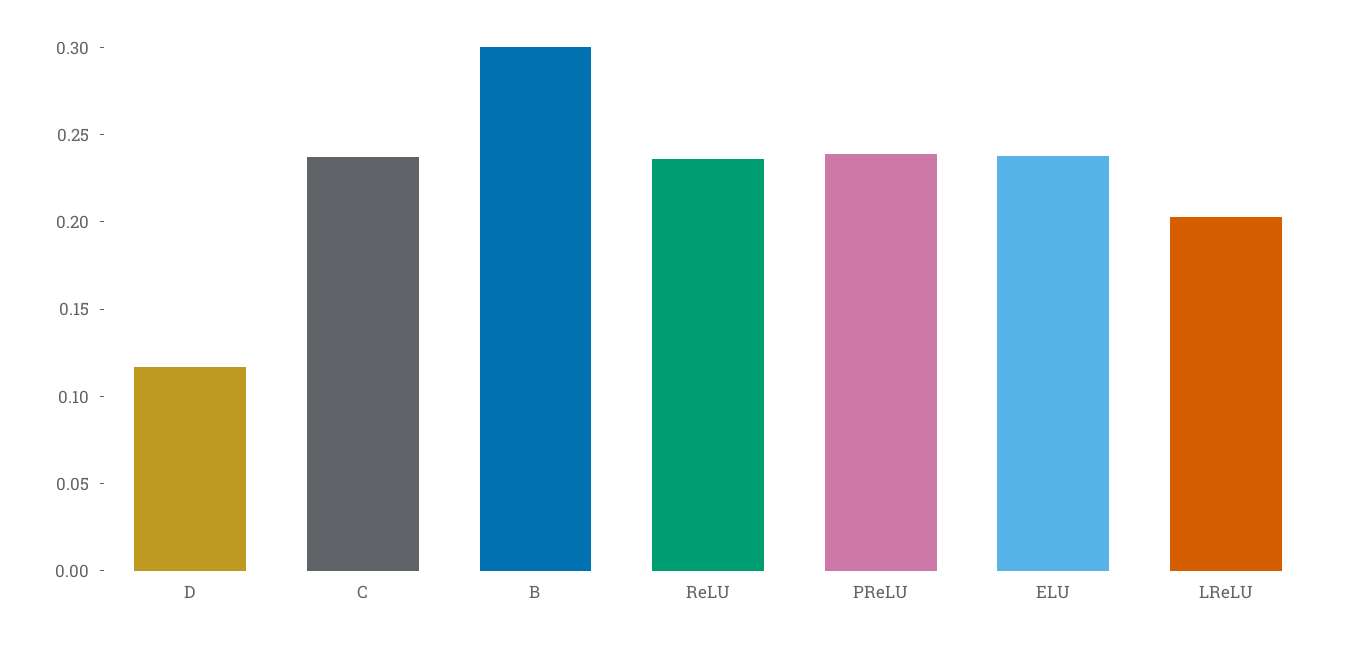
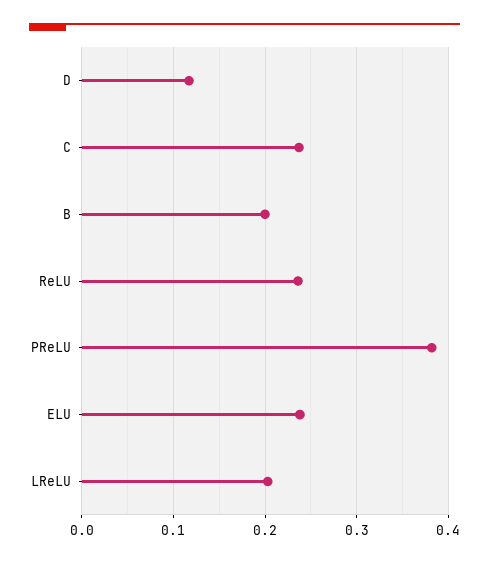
B: 0.3 -> 0.2
PReLU: 0.24 -> 0.38

